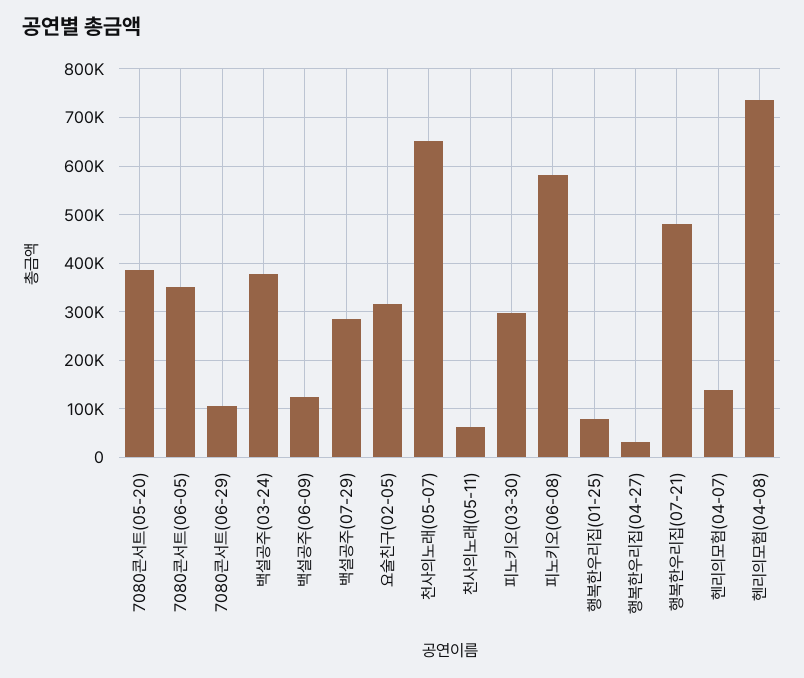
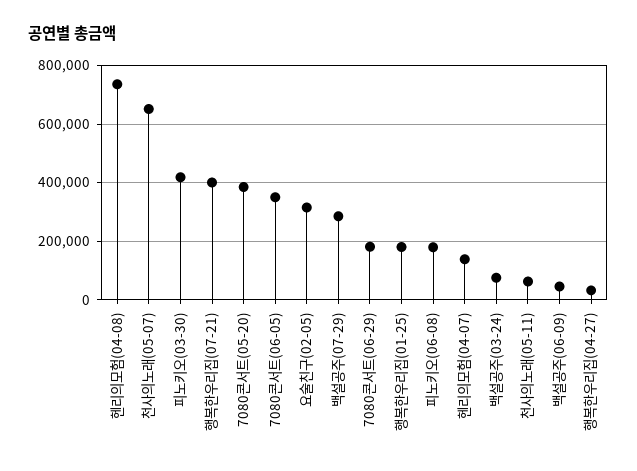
7080콘서트(06-29): 100000 -> 175000
백설공주(03-24): 380000 -> 75000
백설공주(06-09): 120000 -> 50000
피노키오(03-30): 300000 -> 425000
피노키오(06-08): 580000 -> 175000
행복한우리집(01-25): 80000 -> 175000
행복한우리집(07-21): 480000 -> 400000

